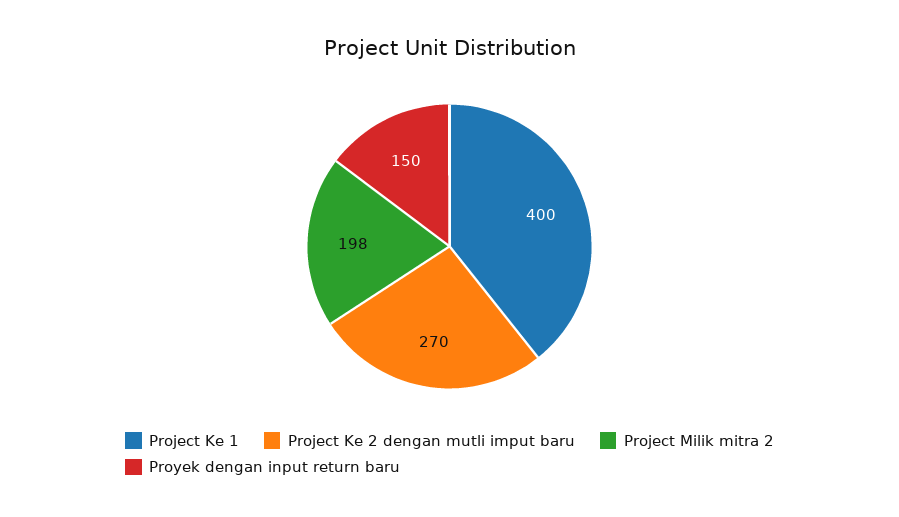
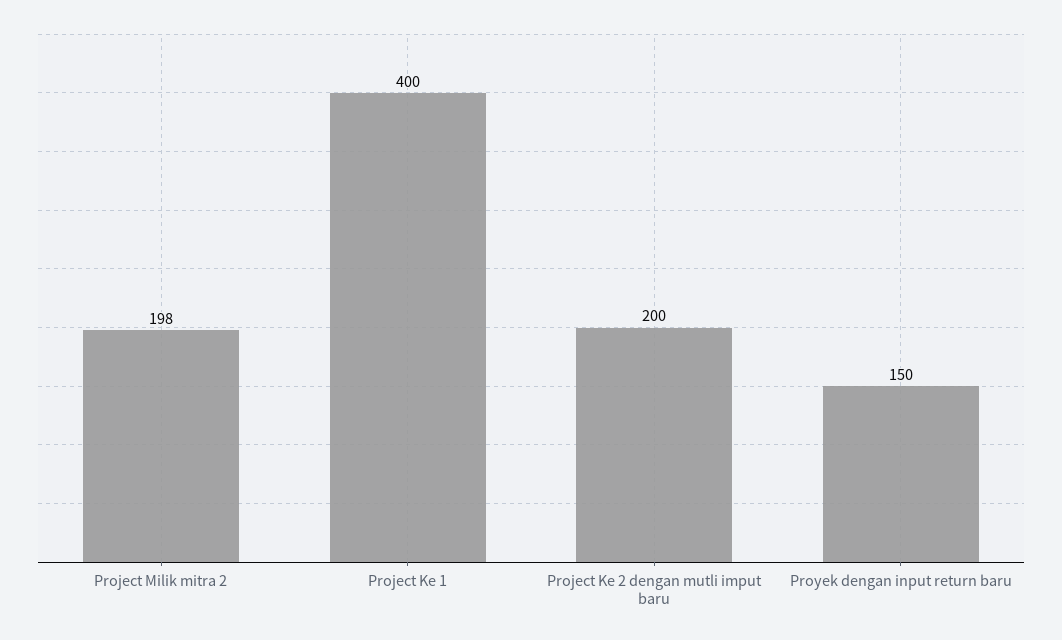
Project Ke 2 dengan mutli imput baru: 270 -> 200

